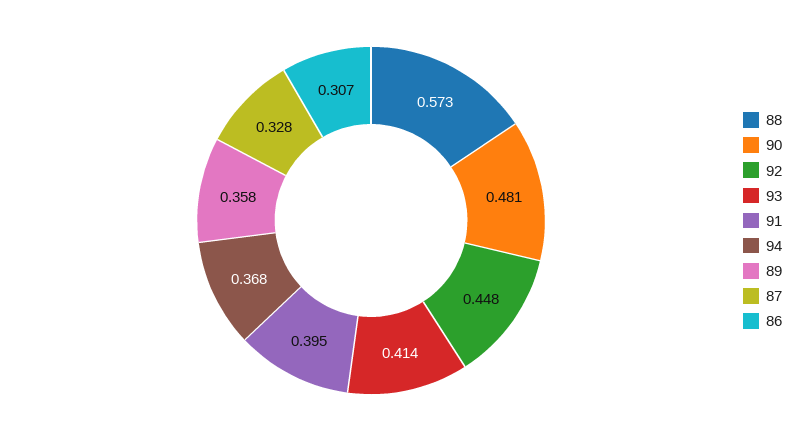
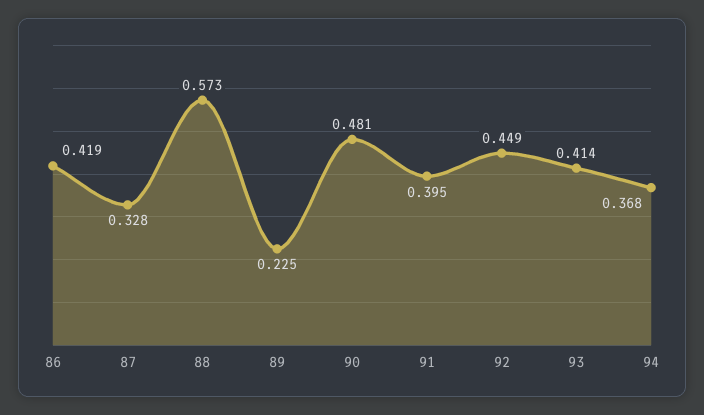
92: 0.448 -> 0.449
89: 0.358 -> 0.225
86: 0.307 -> 0.419

